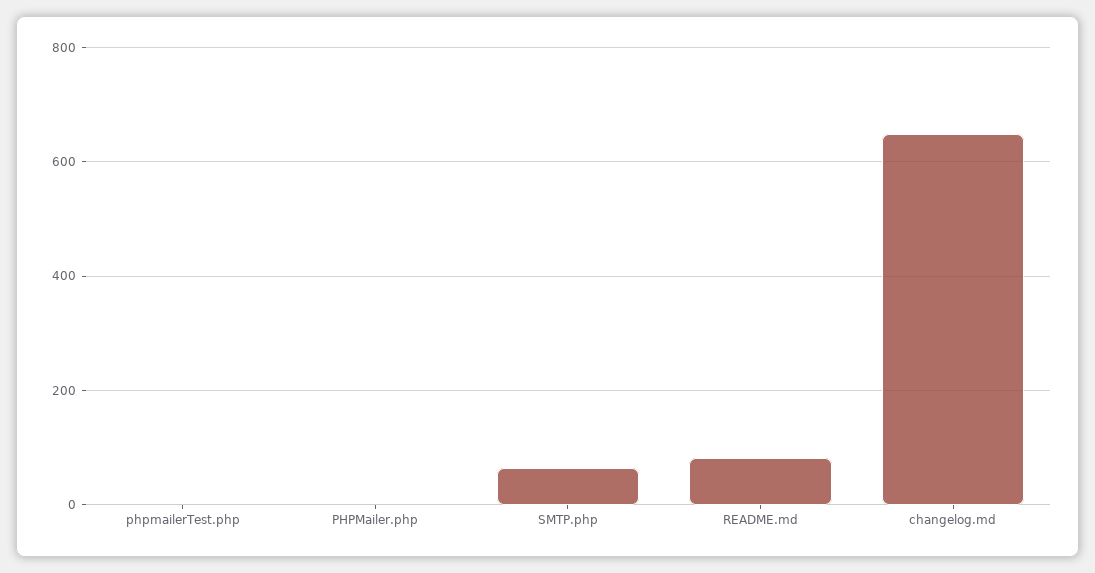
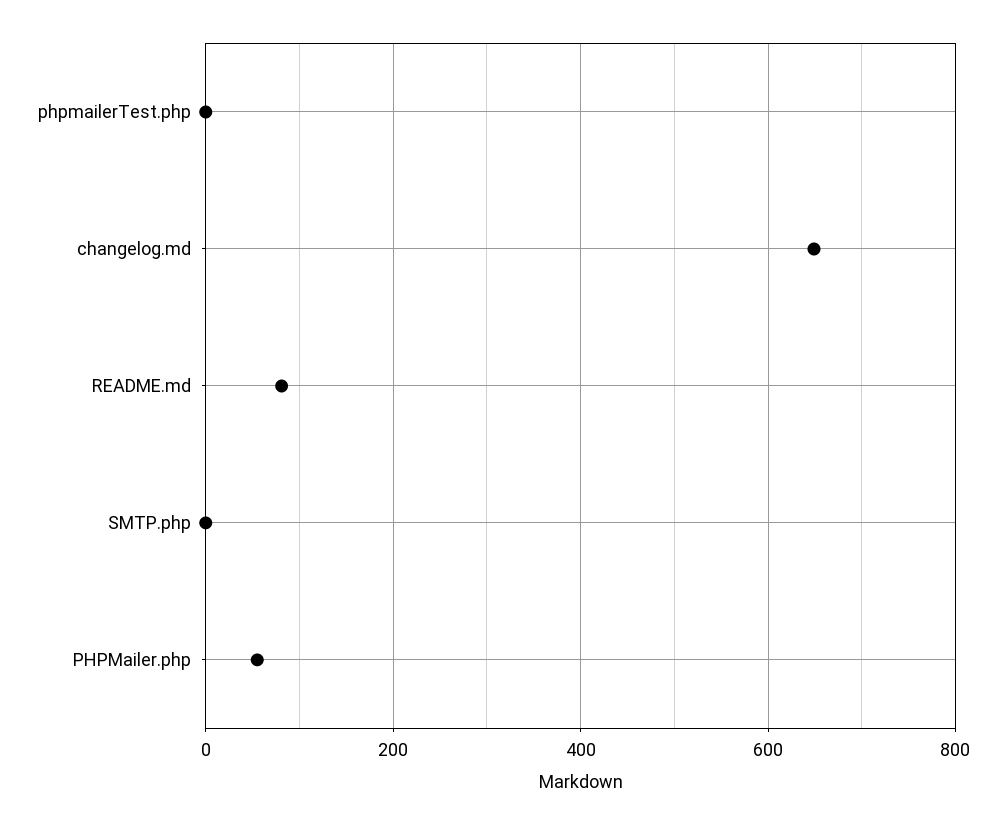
PHPMailer.php: 0 -> 60
SMTP.php: 60 -> 0

